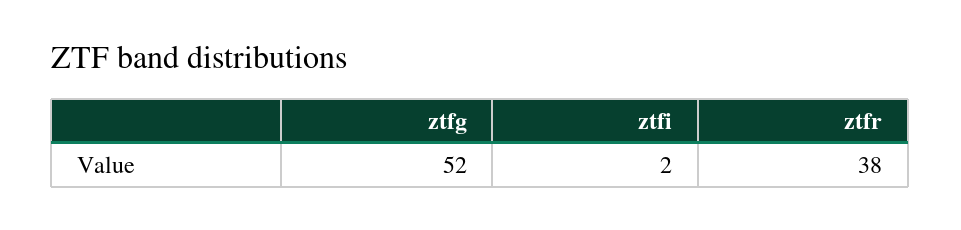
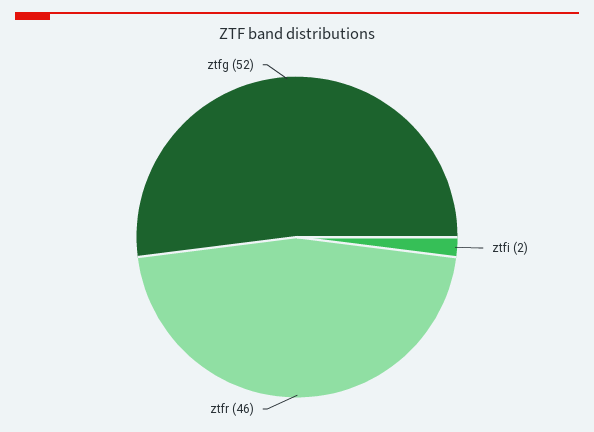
ztfr: 38 -> 46

